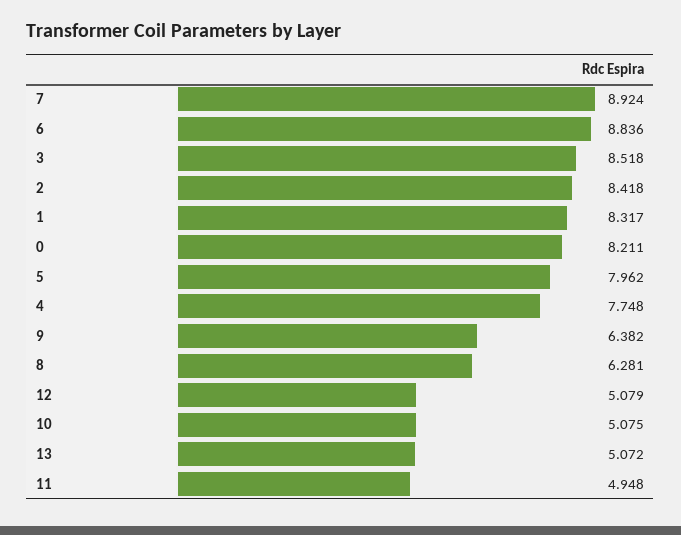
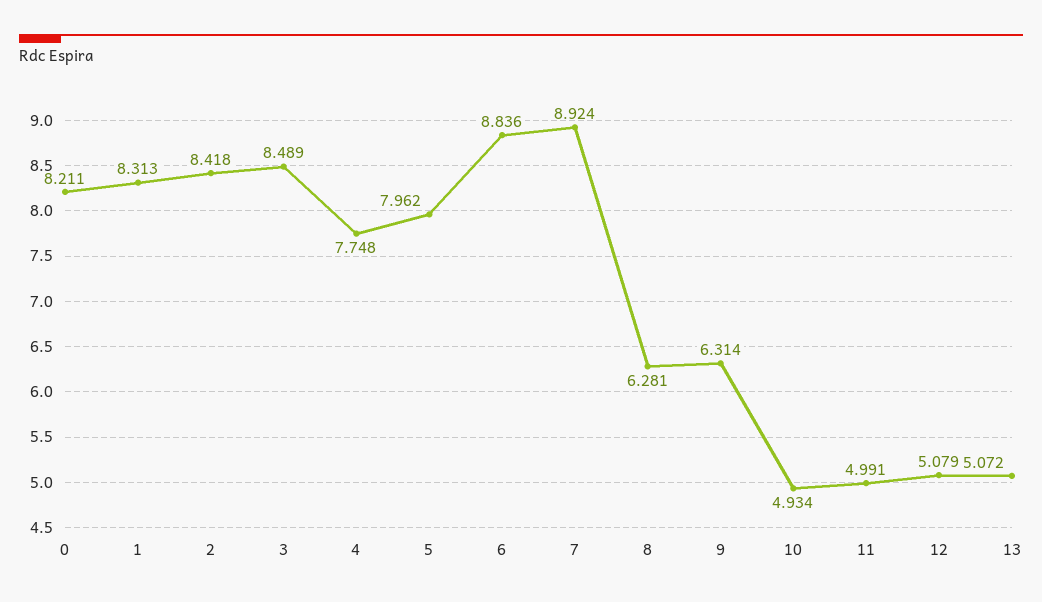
3: 8.518 -> 8.489
1: 8.317 -> 8.313
9: 6.382 -> 6.314
10: 5.075 -> 4.934
11: 4.948 -> 4.991

